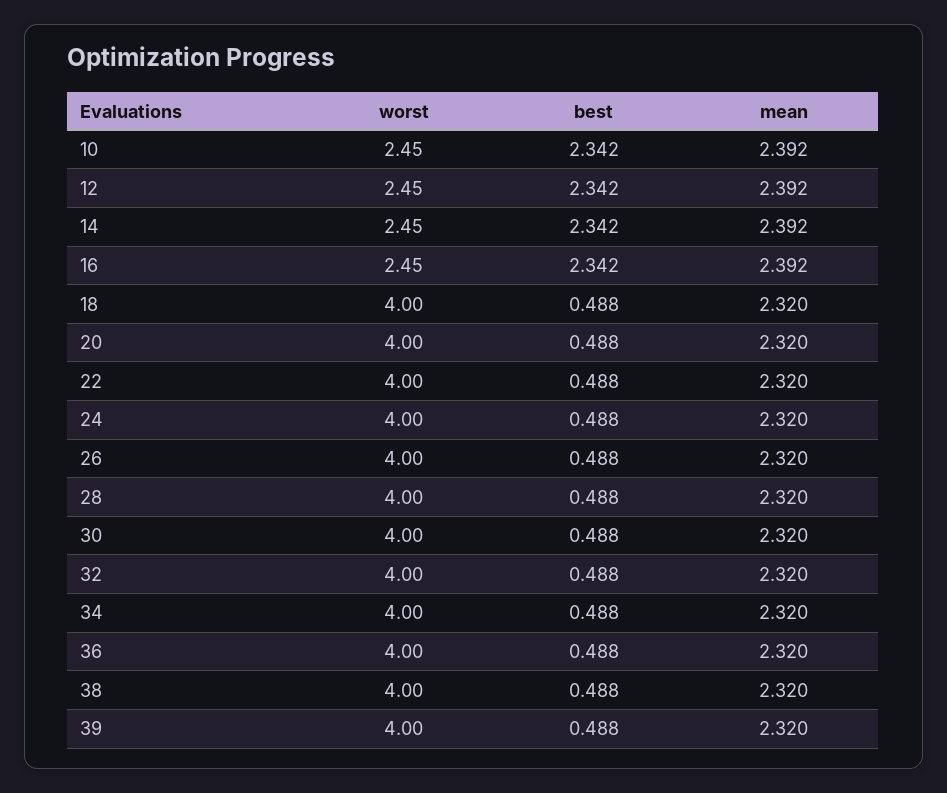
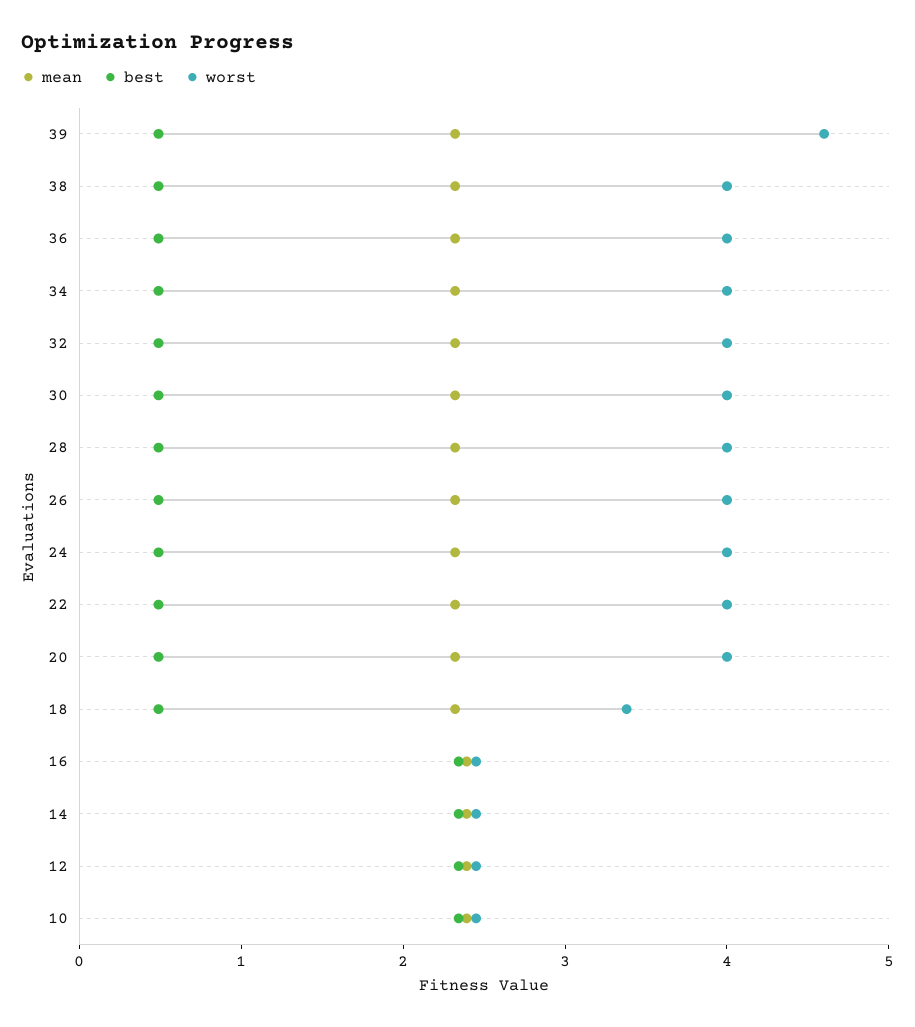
worst, 18: 4 -> 3.4
worst, 39: 4 -> 4.6

